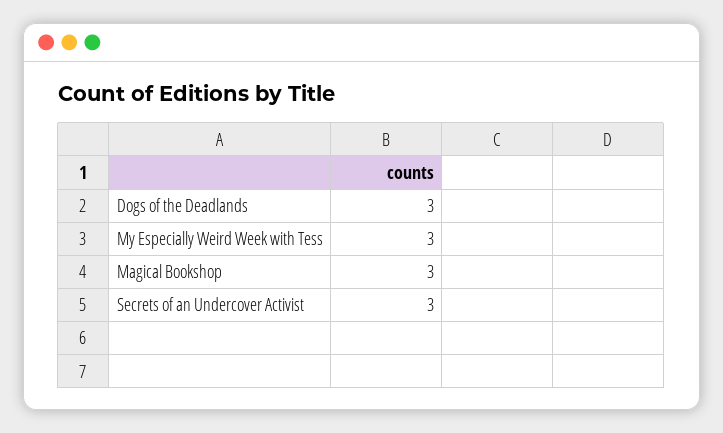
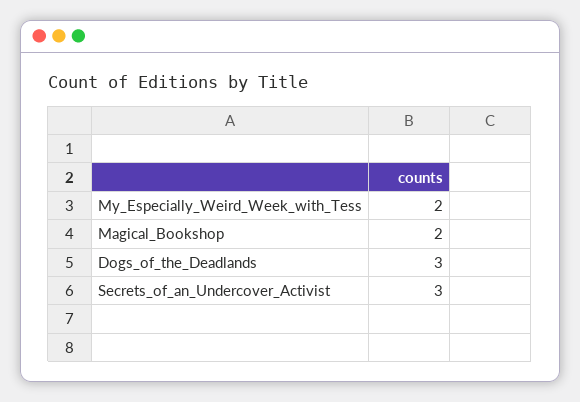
My Especially Weird Week with Tess: 3 -> 2
Magical Bookshop: 3 -> 2

